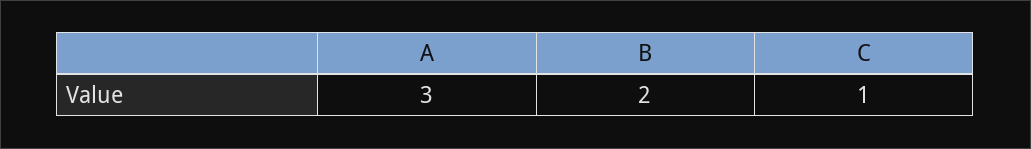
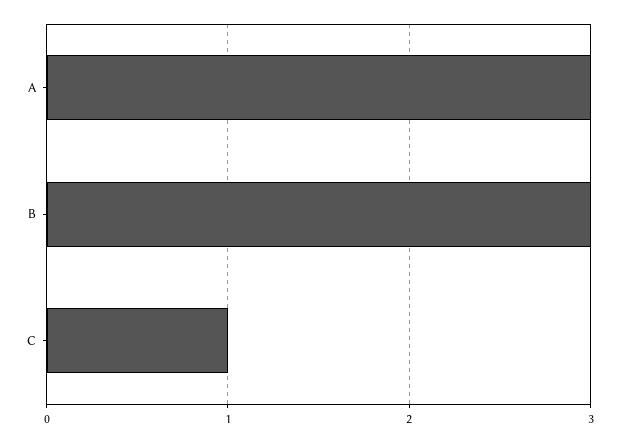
B: 2 -> 3

